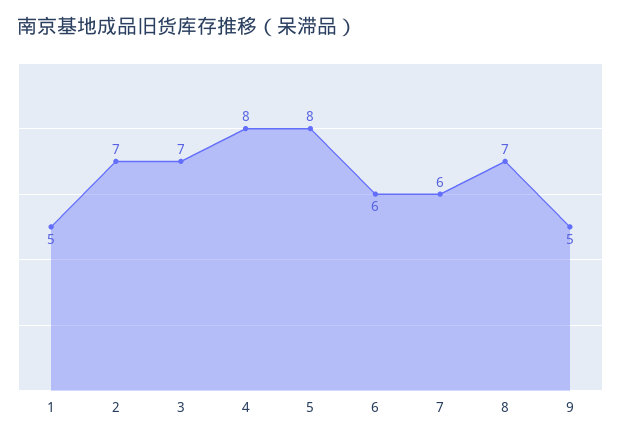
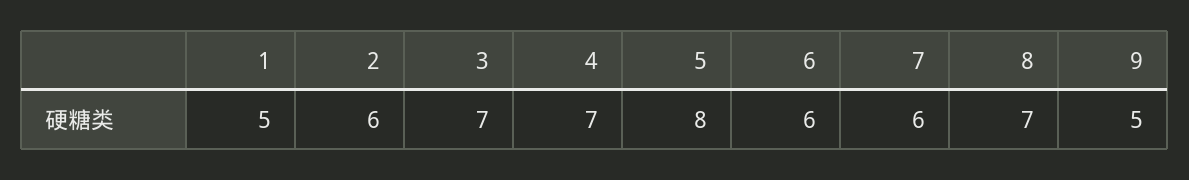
2: 7 -> 6
4: 8 -> 7

